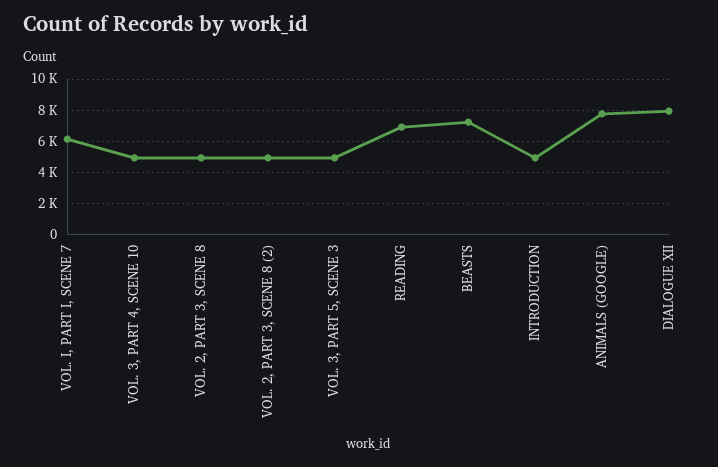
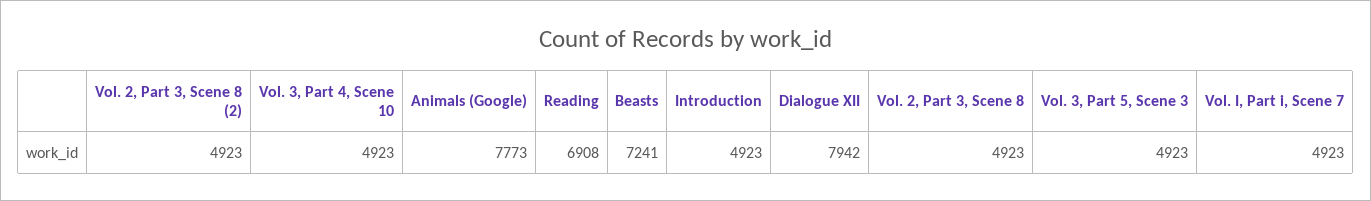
VOL. I, PART I, SCENE 7: 6000 -> 4923

